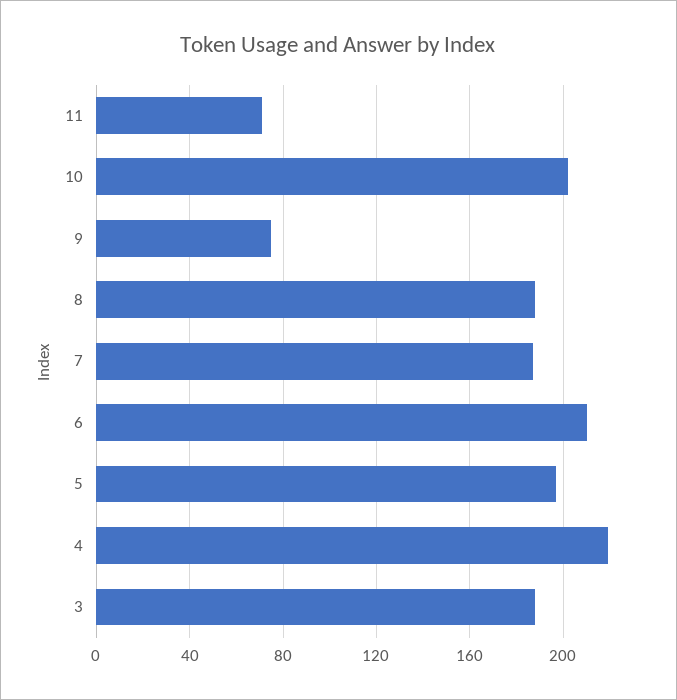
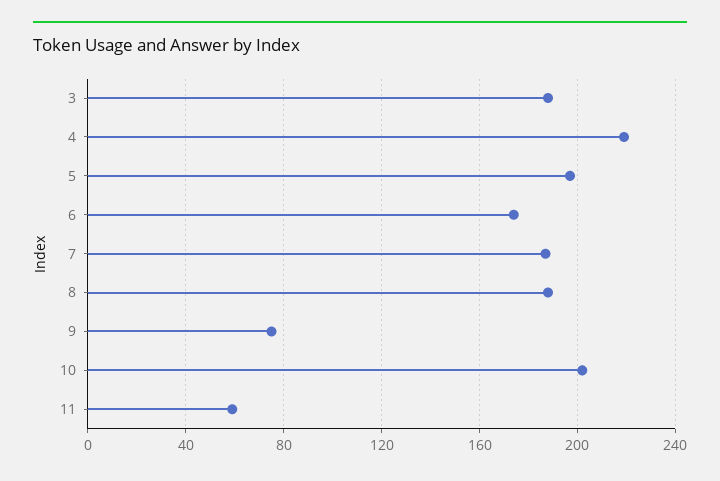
11: 70 -> 60
6: 210 -> 175

